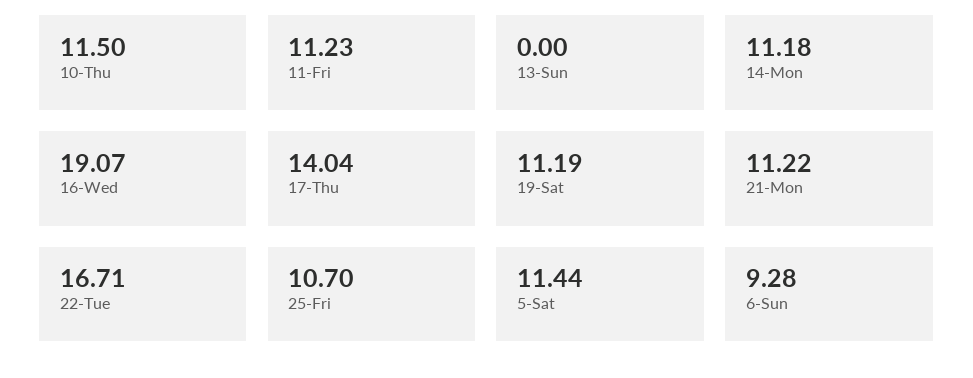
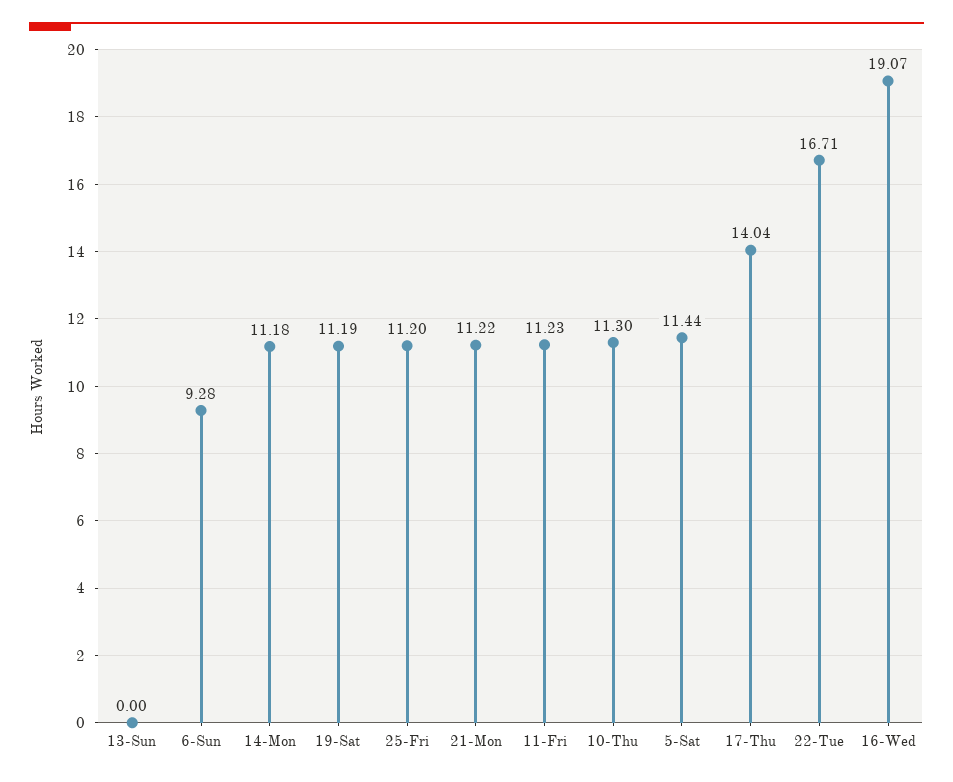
10-Thu: 11.5 -> 11.3
25-Fri: 10.7 -> 11.2

